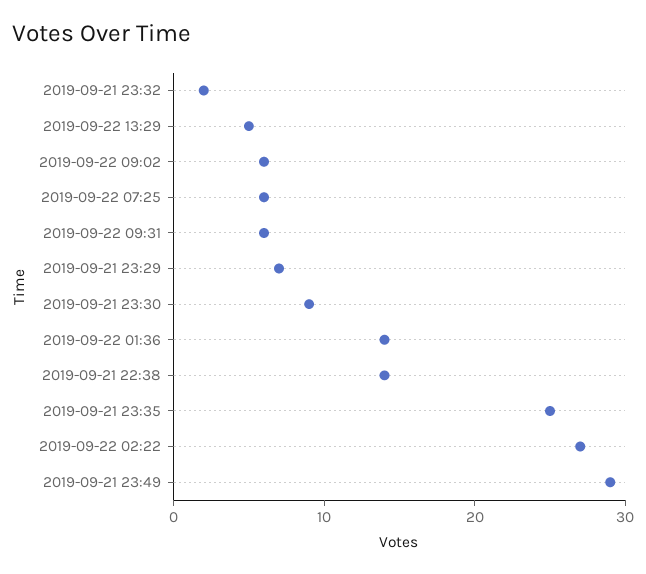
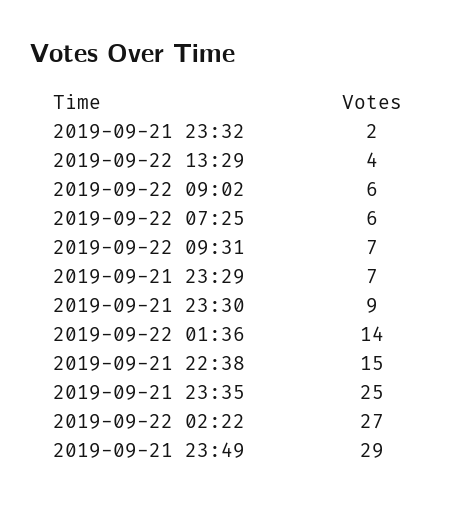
2019-09-22 13:29: 5 -> 4
2019-09-22 09:31: 6 -> 7
2019-09-21 22:38: 14 -> 15

